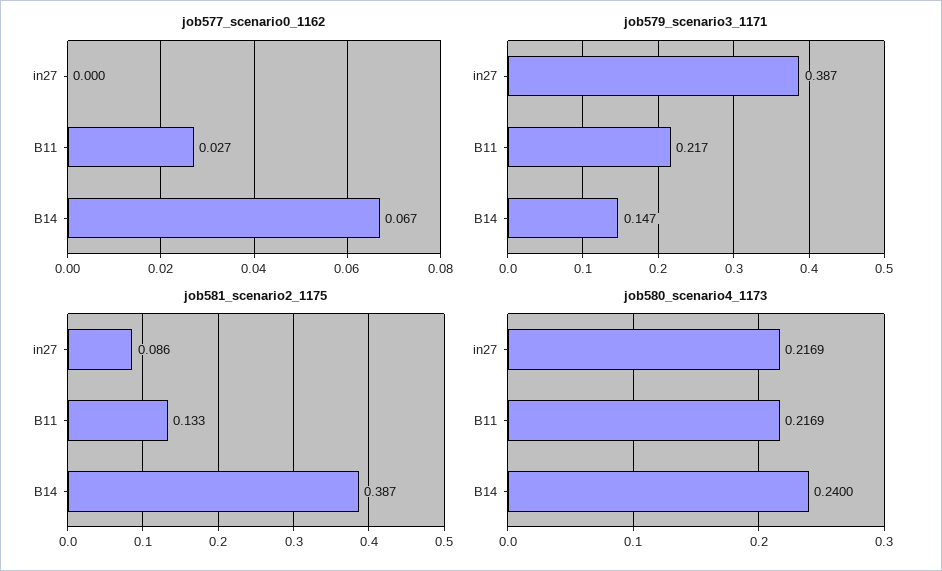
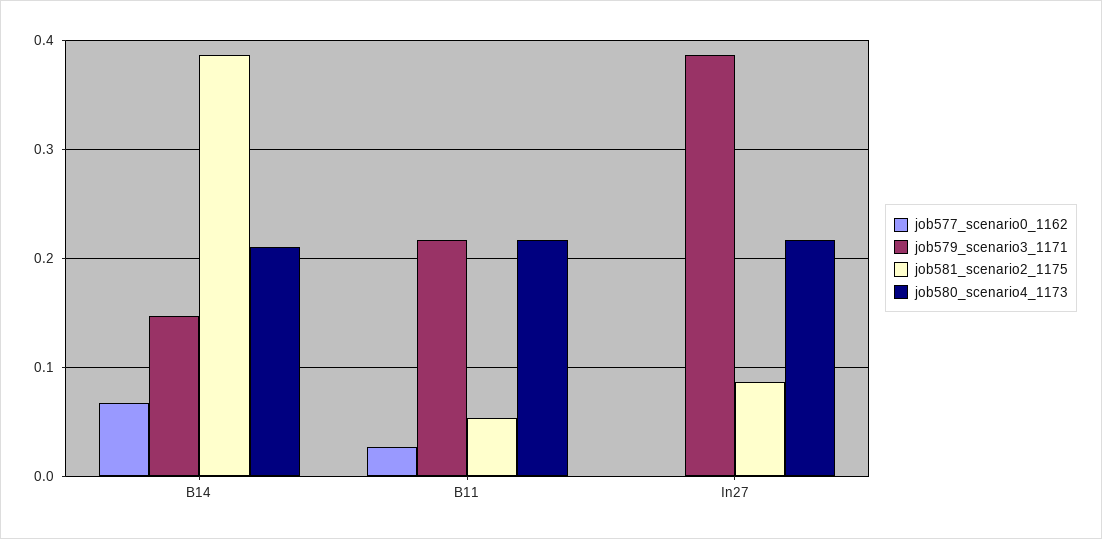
job581_scenario2_1175, B11: 0.133 -> 0.05
job580_scenario4_1173, B14: 0.24 -> 0.21

